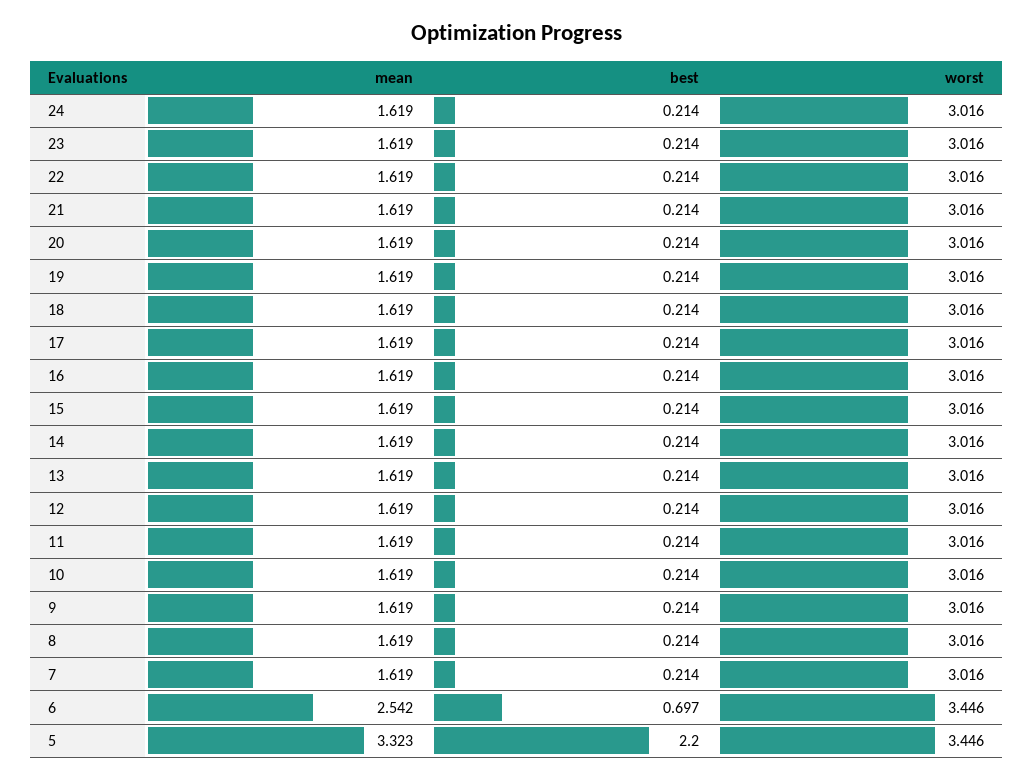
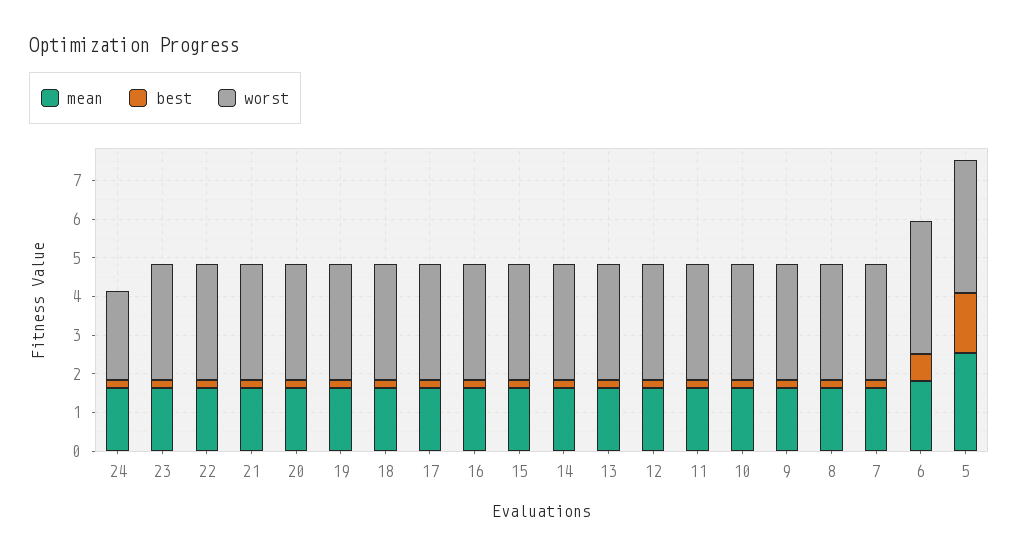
worst, 24: 3.016 -> 2.25
mean, 6: 2.542 -> 1.75
mean, 5: 3.323 -> 2.5
best, 5: 2.2 -> 1.5

